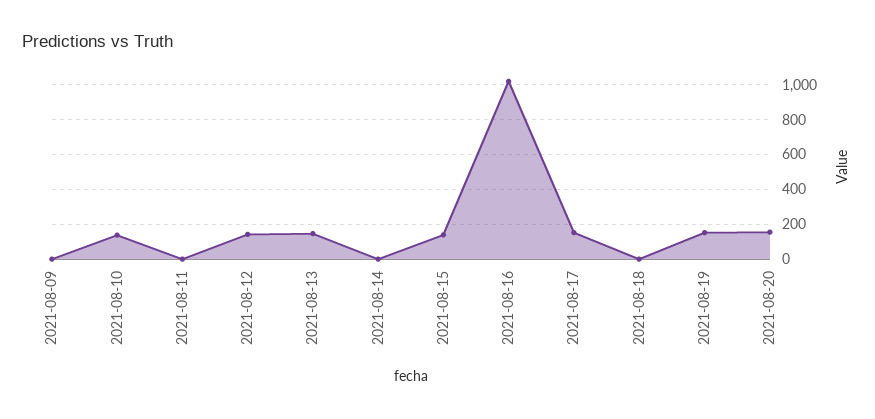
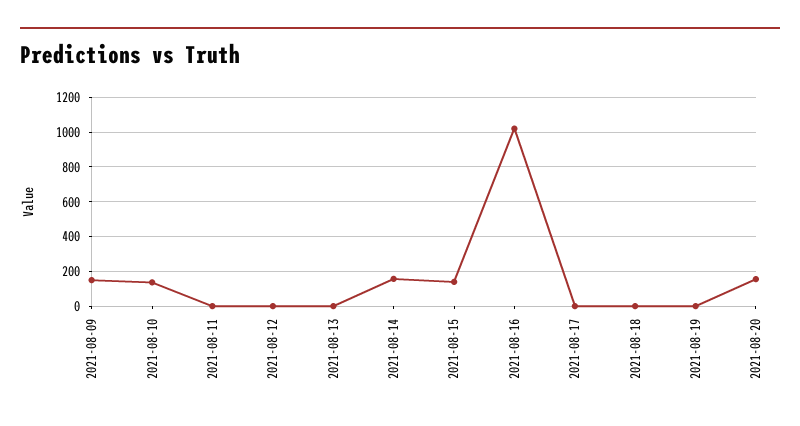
2021-08-09: 0 -> 150
2021-08-12: 150 -> 0
2021-08-13: 150 -> 0
2021-08-14: 0 -> 150
2021-08-17: 150 -> 0
2021-08-19: 150 -> 0

